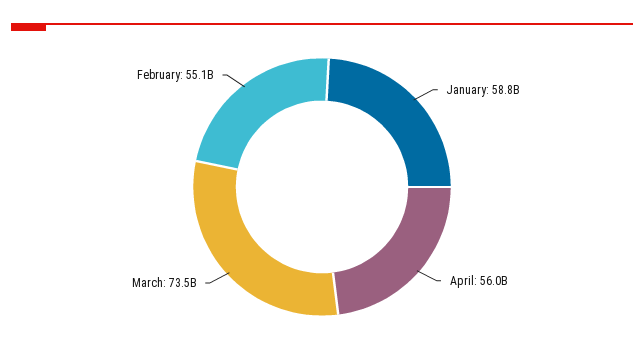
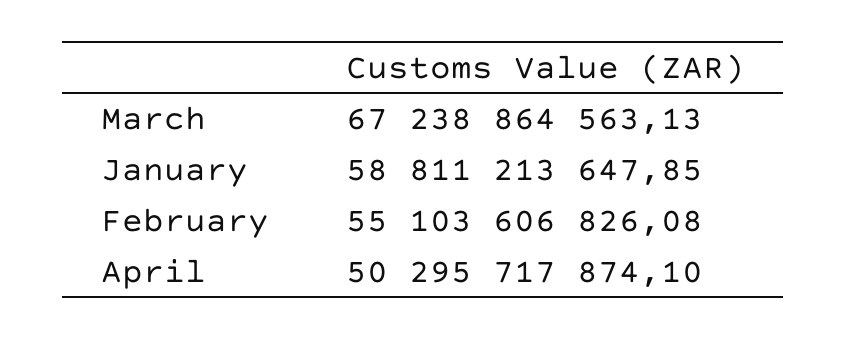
April: 56000000000 -> 50295717874.1
March: 73500000000 -> 67238864563.13

